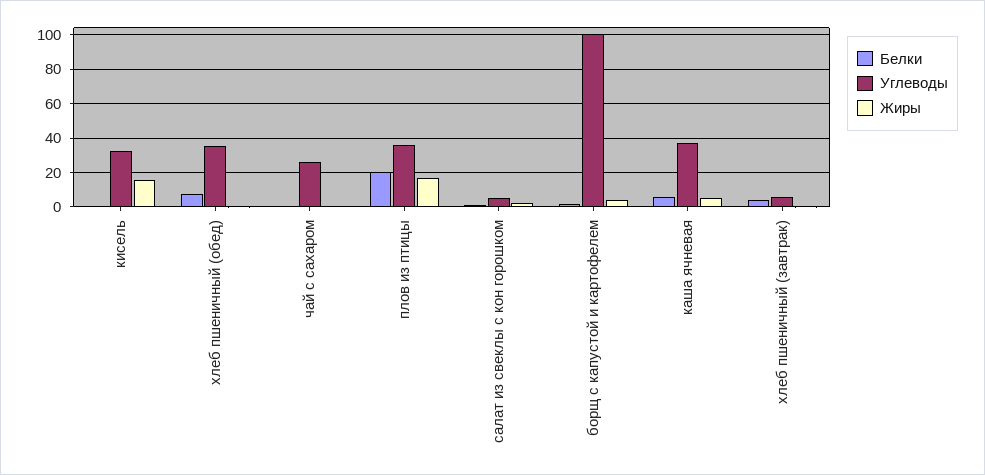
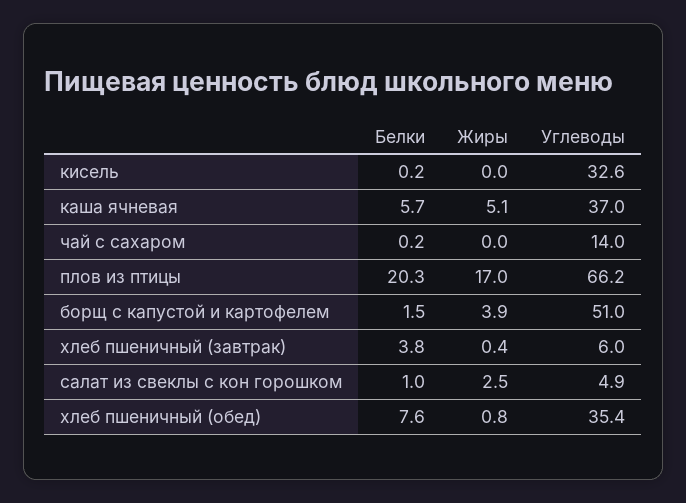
Жиры, кисель: 15 -> 0
Углеводы, чай с сахаром: 25 -> 14
Углеводы, плов из птицы: 35 -> 66.2
Углеводы, борщ с капустой и картофелем: 100 -> 51

